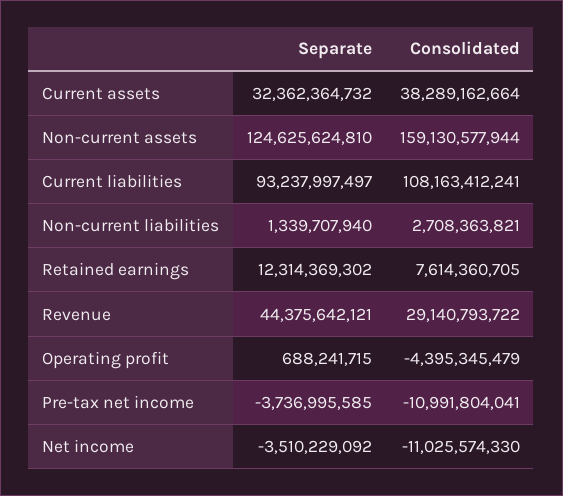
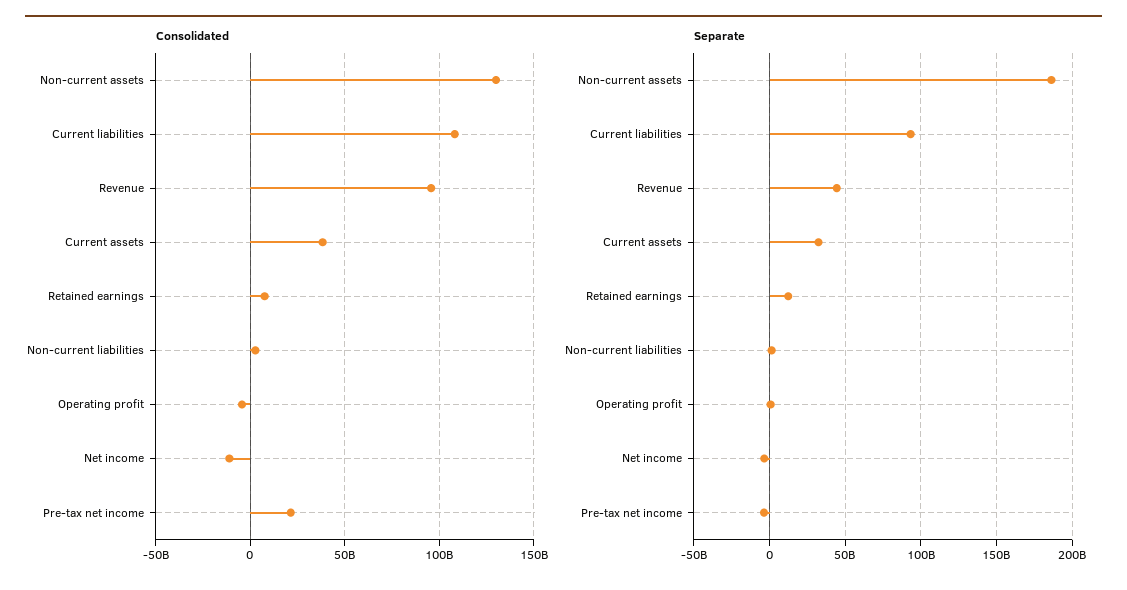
Separate, Non-current assets: 124625624810 -> 185000000000
Consolidated, Non-current assets: 159130577944 -> 130000000000
Consolidated, Revenue: 29140793722 -> 95000000000
Consolidated, Pre-tax net income: -10991804041 -> 20000000000

